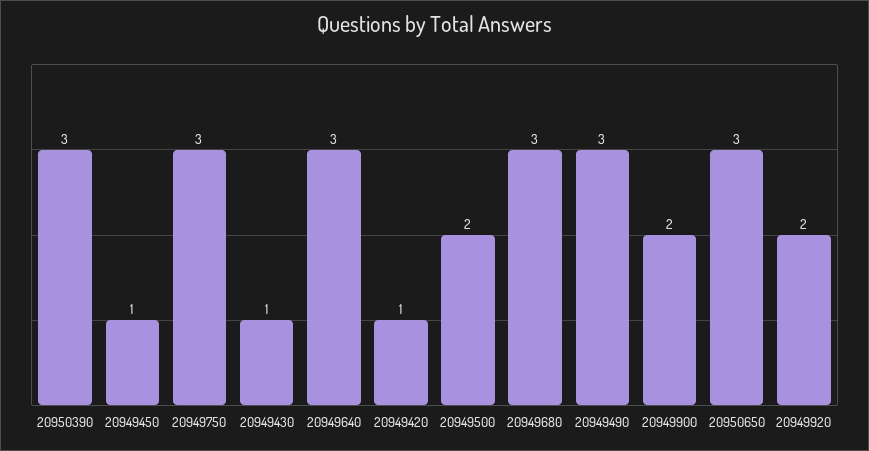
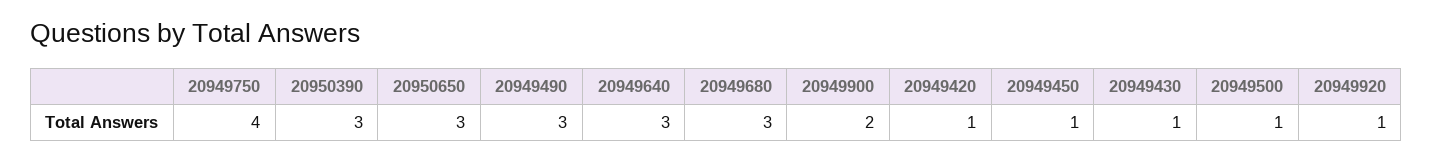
20949750: 3 -> 4
20949500: 2 -> 1
20949920: 2 -> 1

